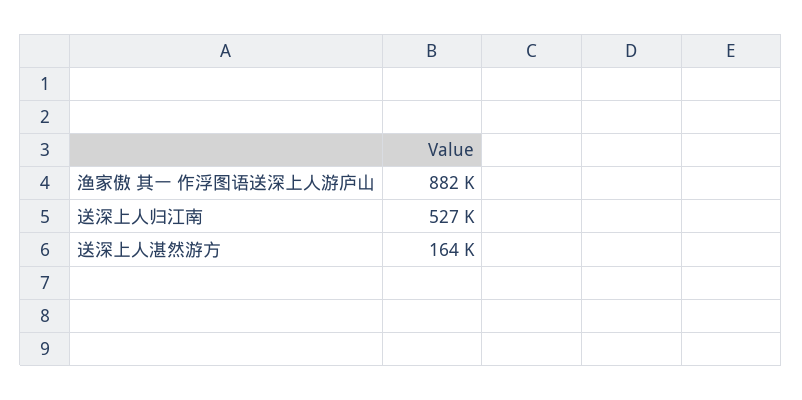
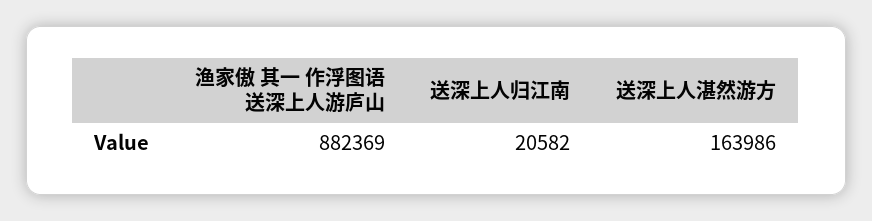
送深上人归江南: 527000 -> 20582

